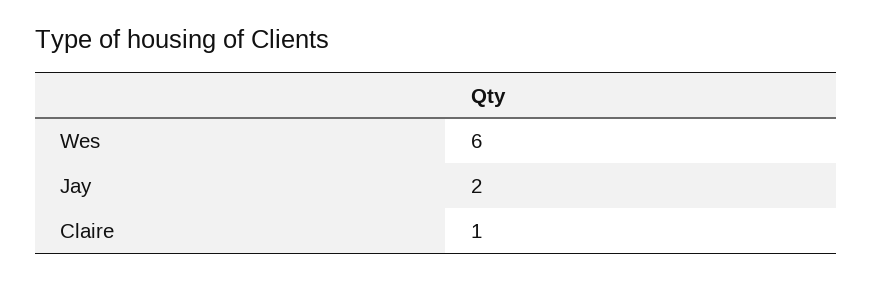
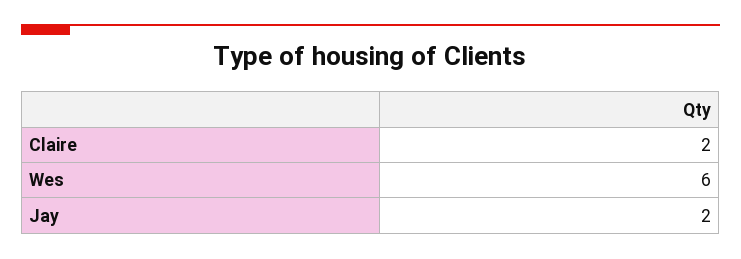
Claire: 1 -> 2

